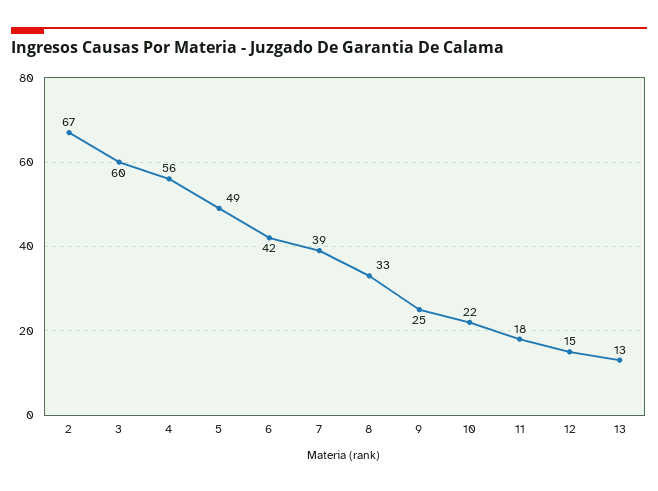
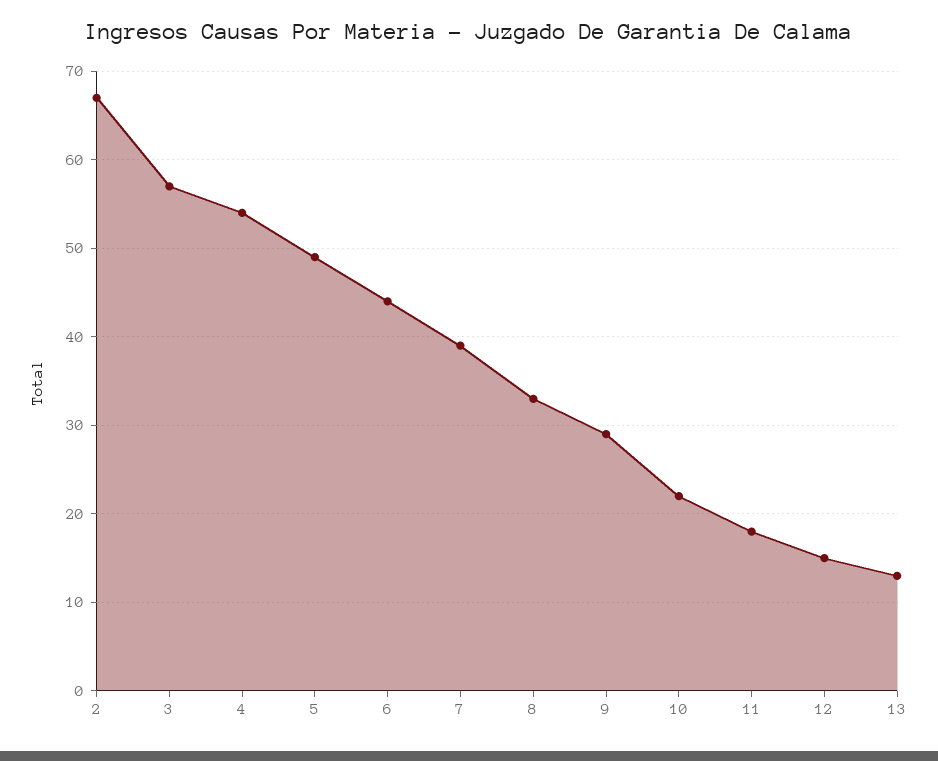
3: 60 -> 57
4: 56 -> 54
6: 42 -> 44
9: 25 -> 29

